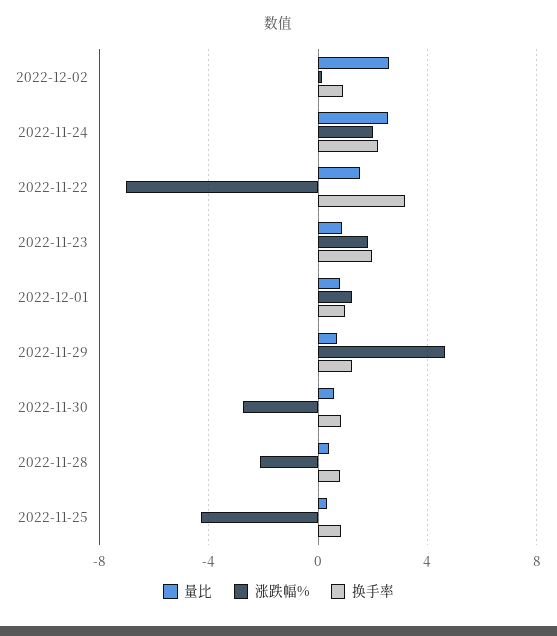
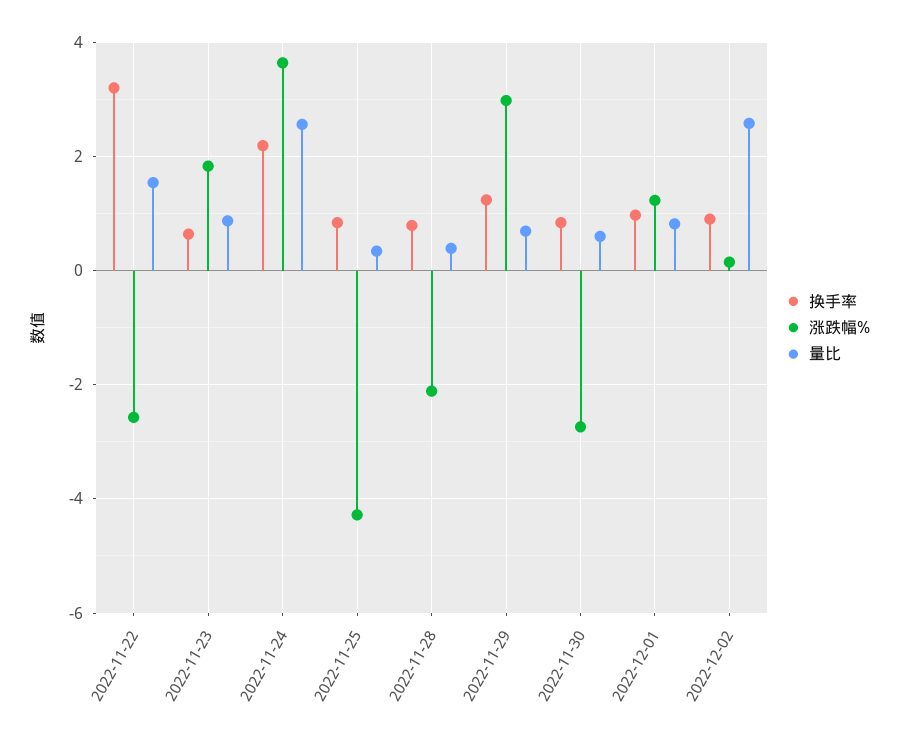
涨跌幅%, 2022-11-24: 2 -> 3.6
涨跌幅%, 2022-11-22: -7 -> -2.6
换手率, 2022-11-23: 2 -> 0.6
涨跌幅%, 2022-11-29: 4.5 -> 3

